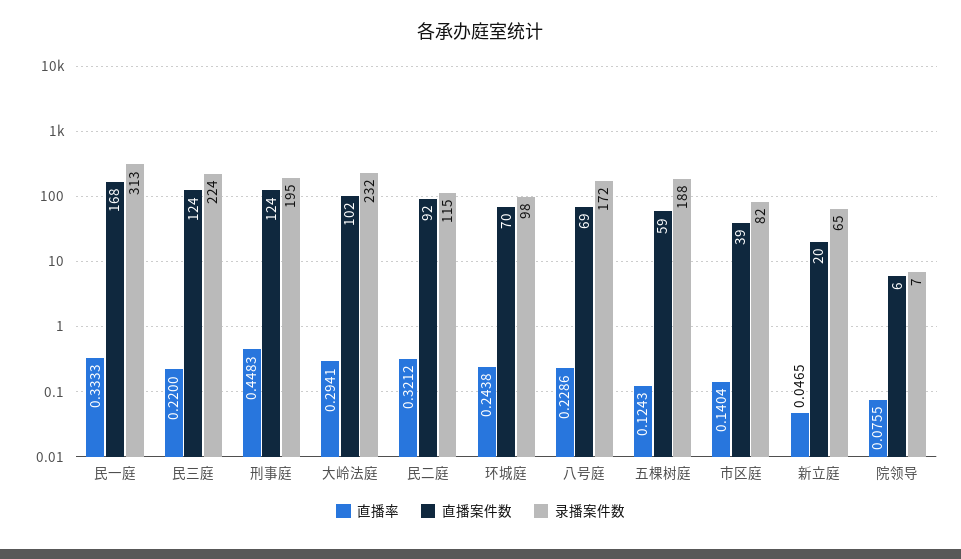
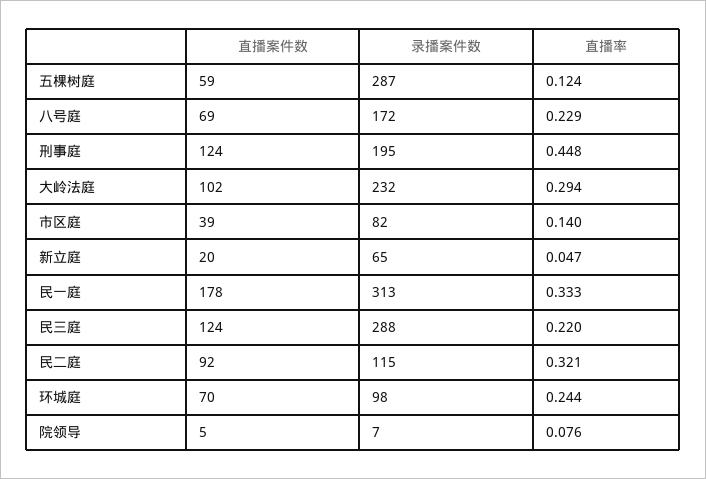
直播案件数, 民一庭: 168 -> 178
录播案件数, 民三庭: 224 -> 288
录播案件数, 五棵树庭: 188 -> 287
直播案件数, 院领导: 6 -> 5

